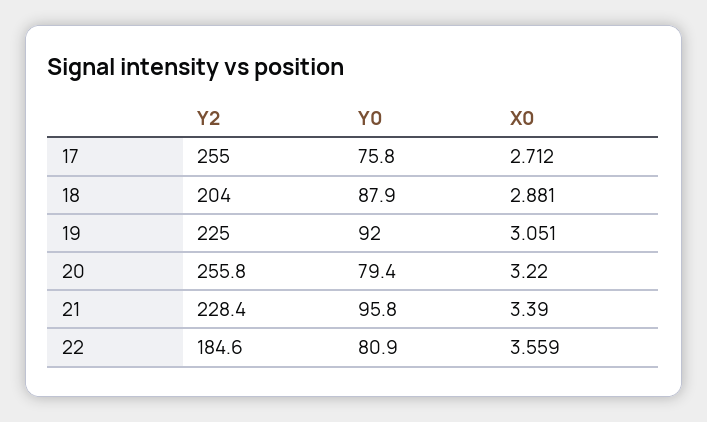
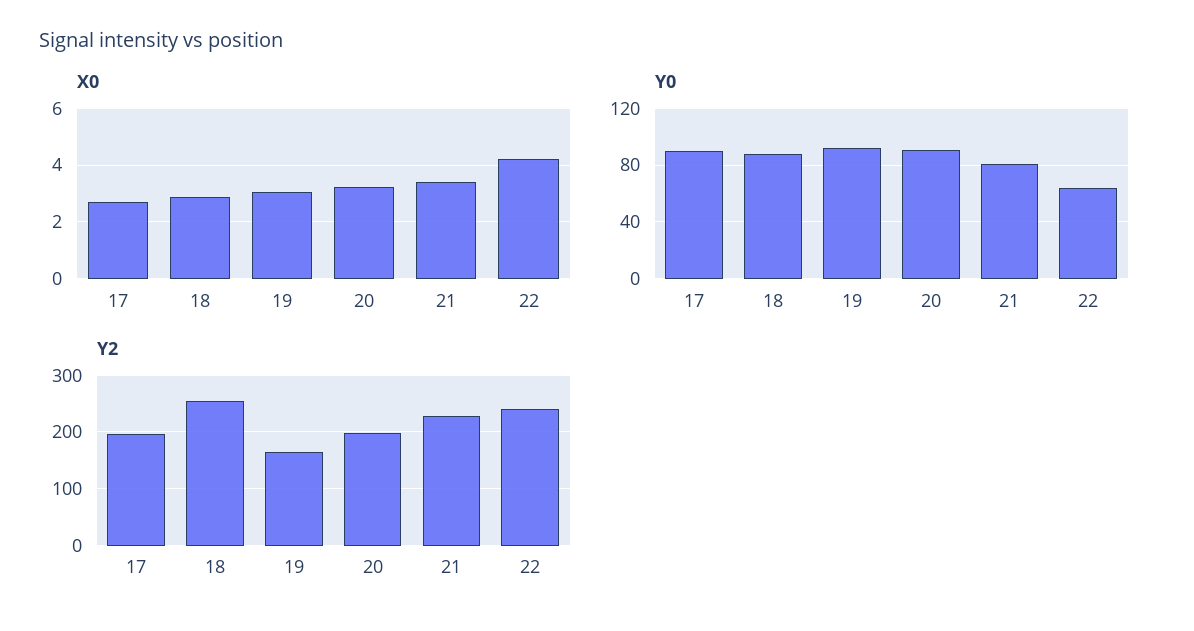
Y2, 17: 255 -> 200
Y0, 17: 75.8 -> 90
Y2, 18: 204 -> 260
Y2, 19: 225 -> 160
Y2, 20: 255.8 -> 200
Y0, 20: 79.4 -> 90
Y0, 21: 95.8 -> 80
Y2, 22: 184.6 -> 240
Y0, 22: 80.9 -> 65
X0, 22: 3.559 -> 4.25

